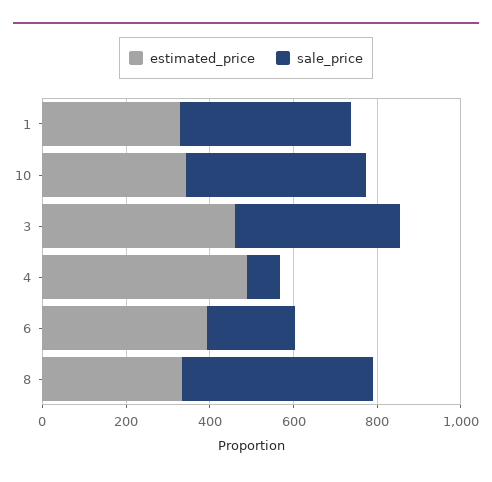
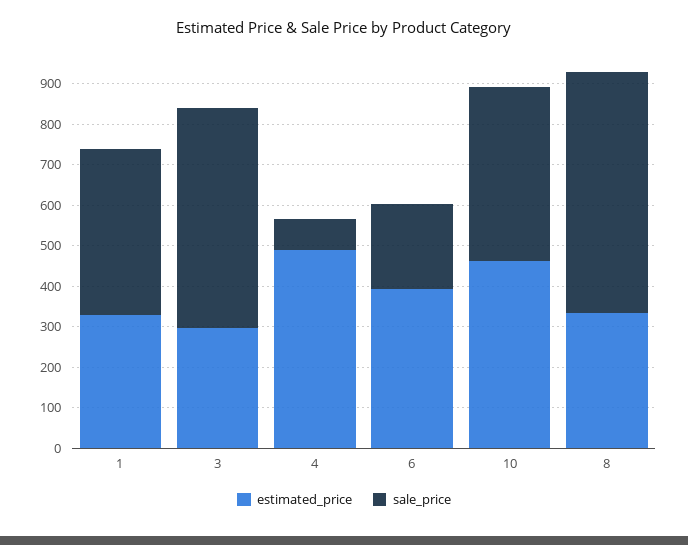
estimated_price, 10: 350 -> 460
estimated_price, 3: 450 -> 300
sale_price, 3: 400 -> 540
sale_price, 8: 450 -> 600

